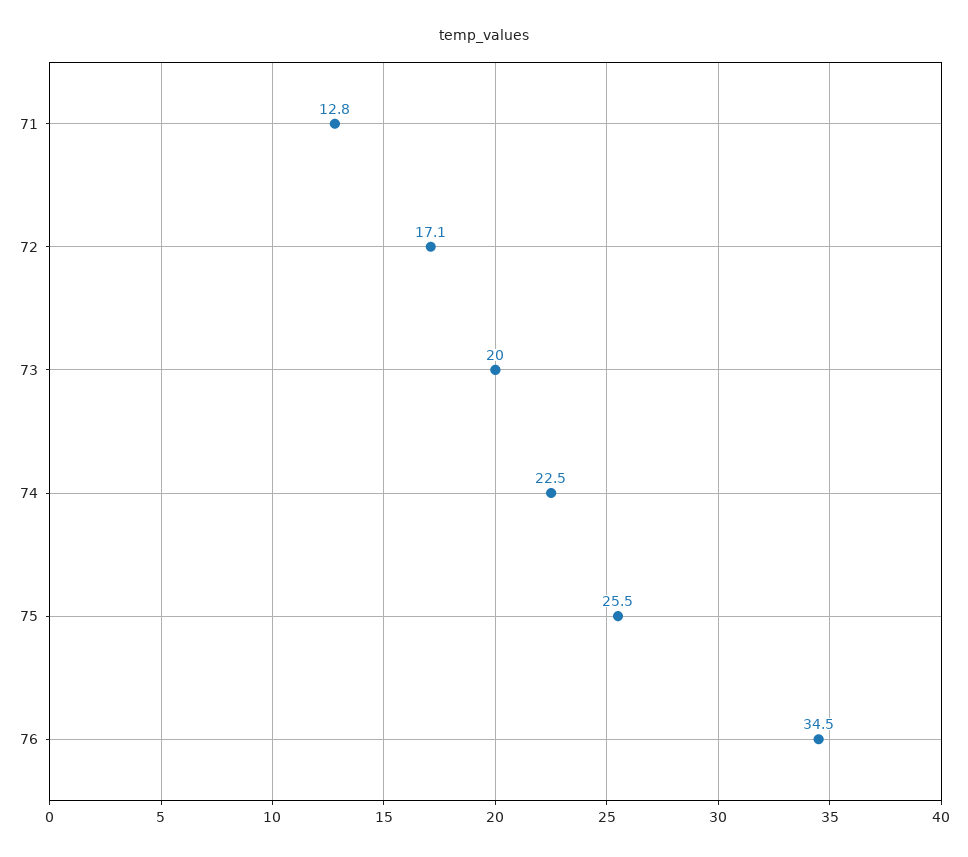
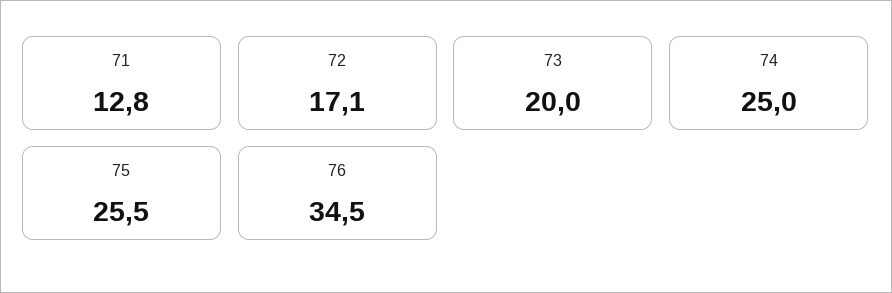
74: 22.5 -> 25

